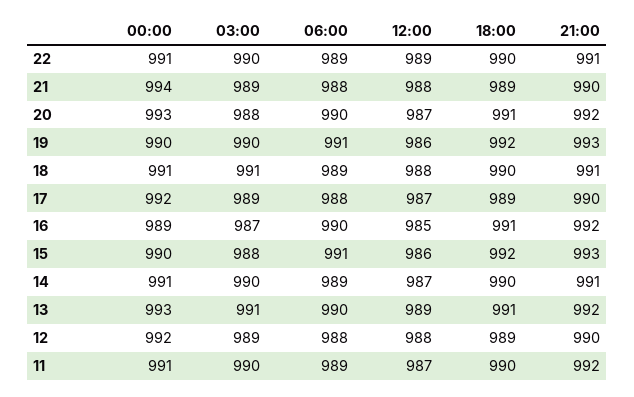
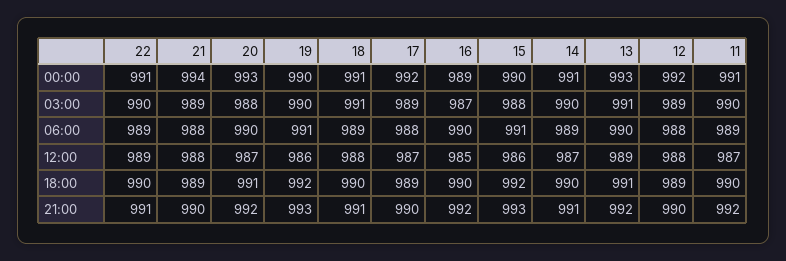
18:00, 16: 991 -> 990

